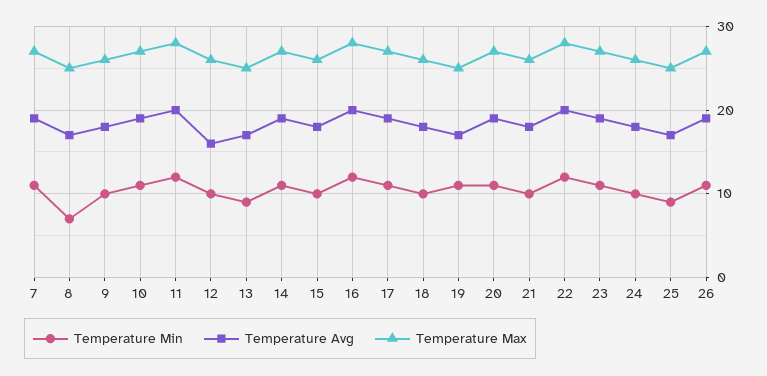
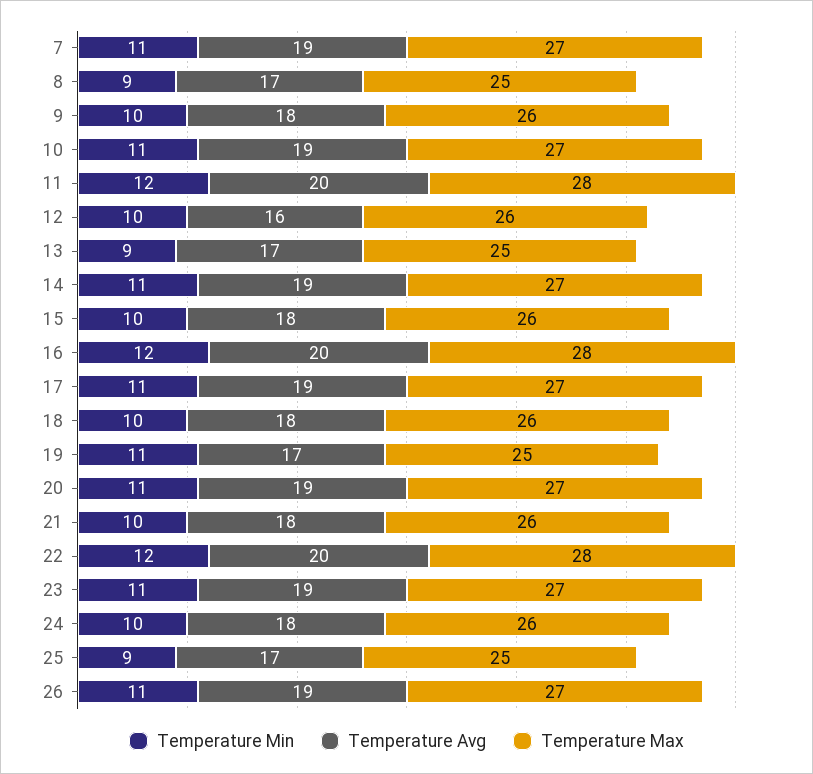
Temperature Min, 8: 7 -> 9

